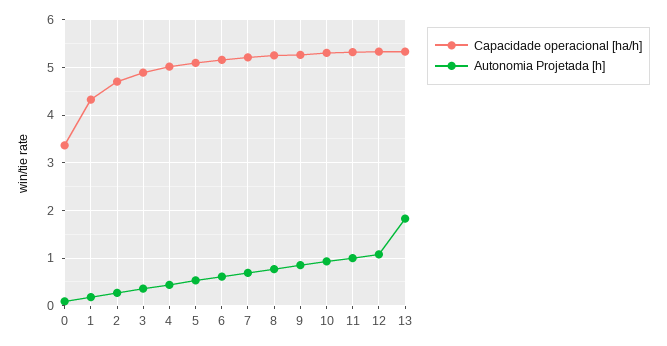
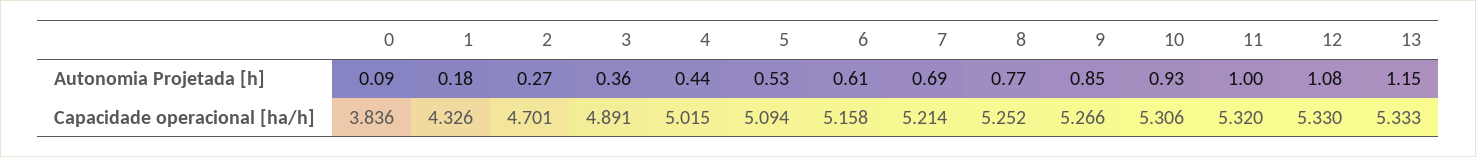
Capacidade operacional [ha/h], 0: 3.4 -> 3.836
Autonomia Projetada [h], 13: 1.8 -> 1.15

